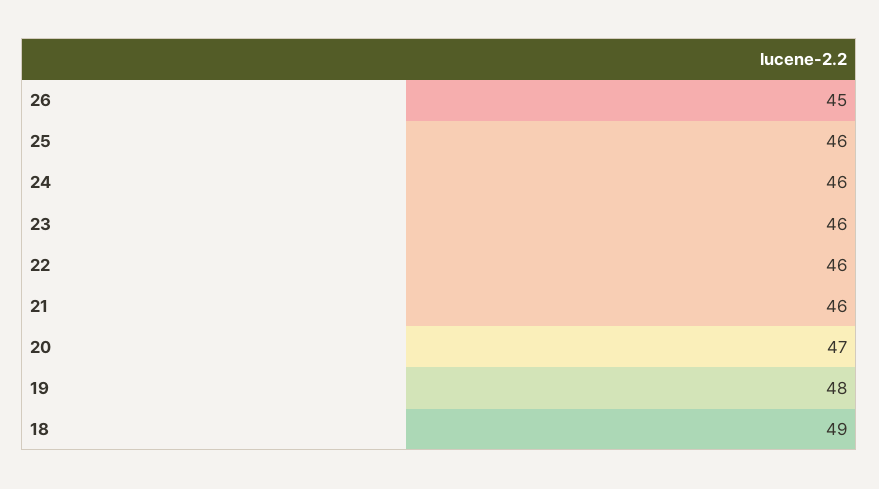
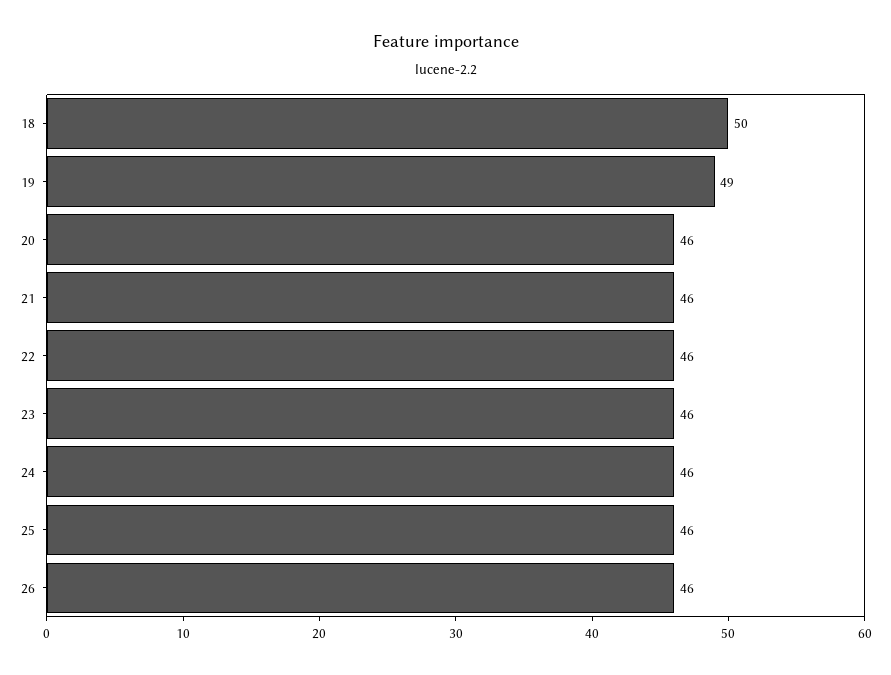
26: 45 -> 46
20: 47 -> 46
19: 48 -> 49
18: 49 -> 50

